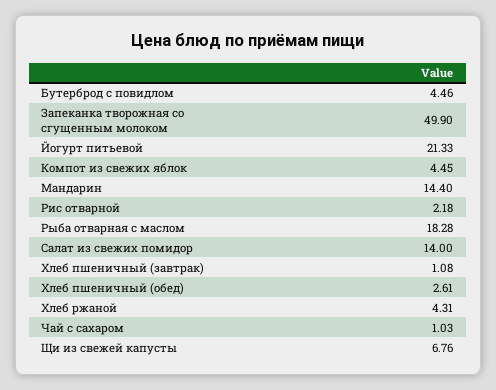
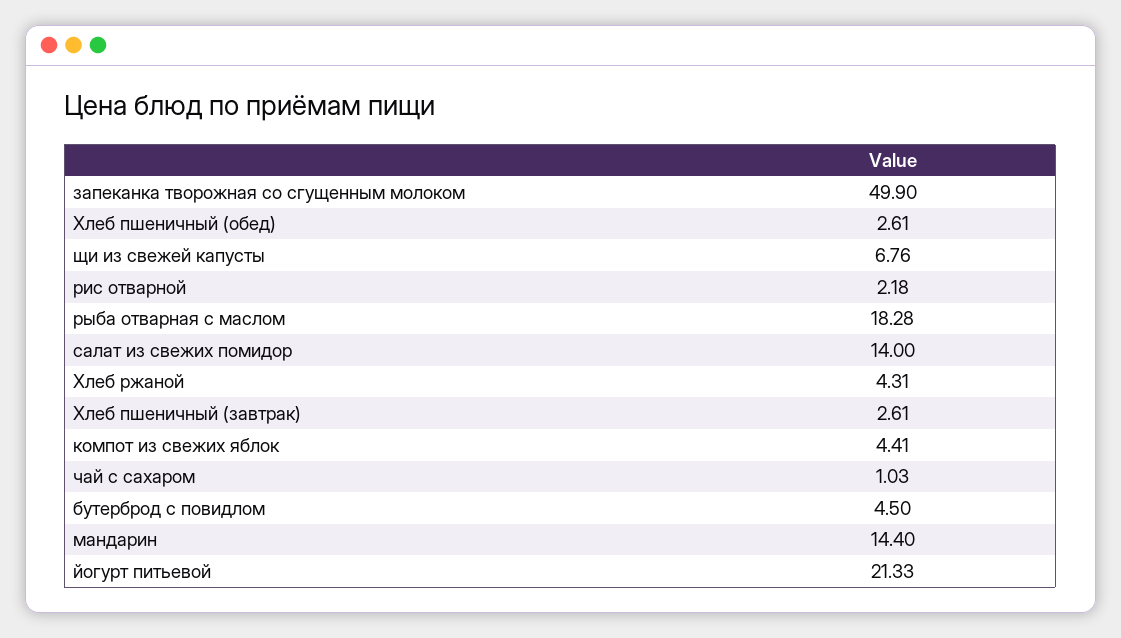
Бутерброд с повидлом: 4.46 -> 4.5
Компот из свежих яблок: 4.45 -> 4.41
Хлеб пшеничный (завтрак): 1.08 -> 2.61

